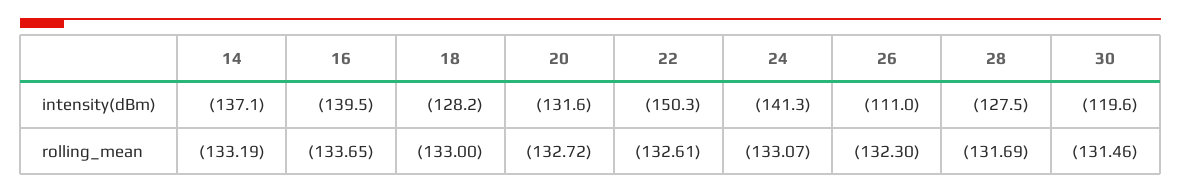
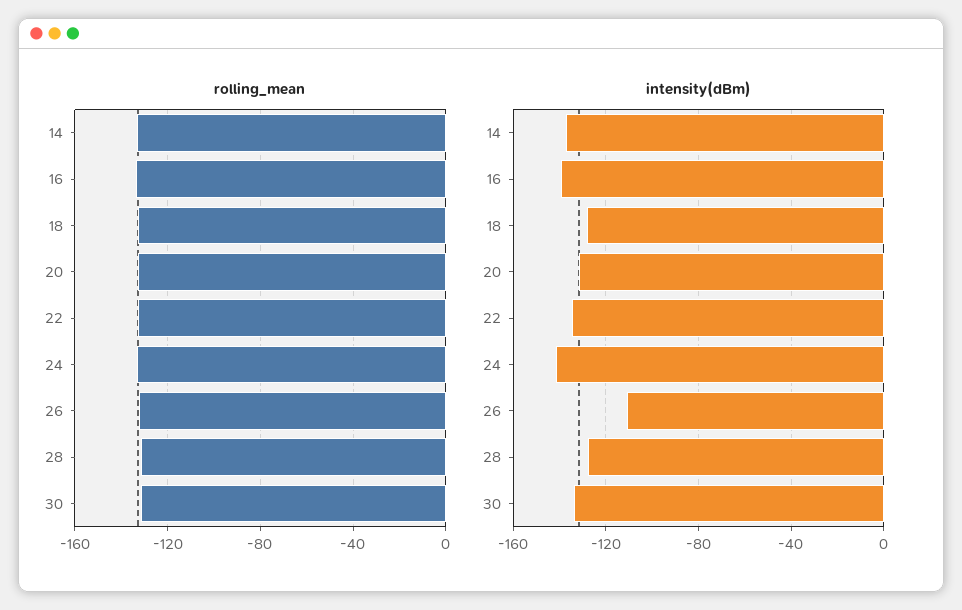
intensity(dBm), 22: -150.3 -> -135
intensity(dBm), 30: -119.6 -> -135

